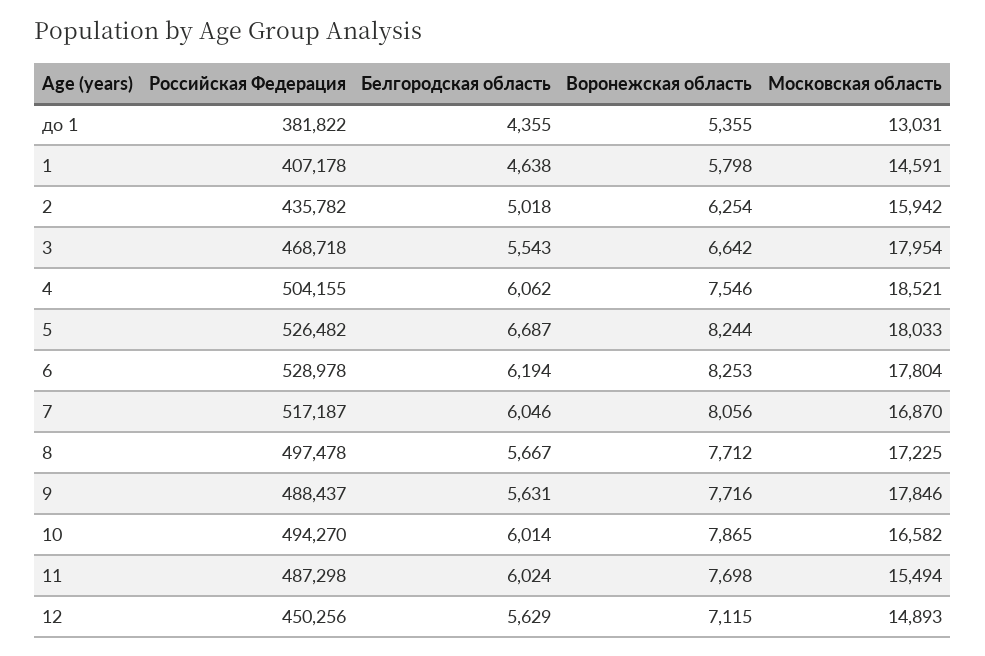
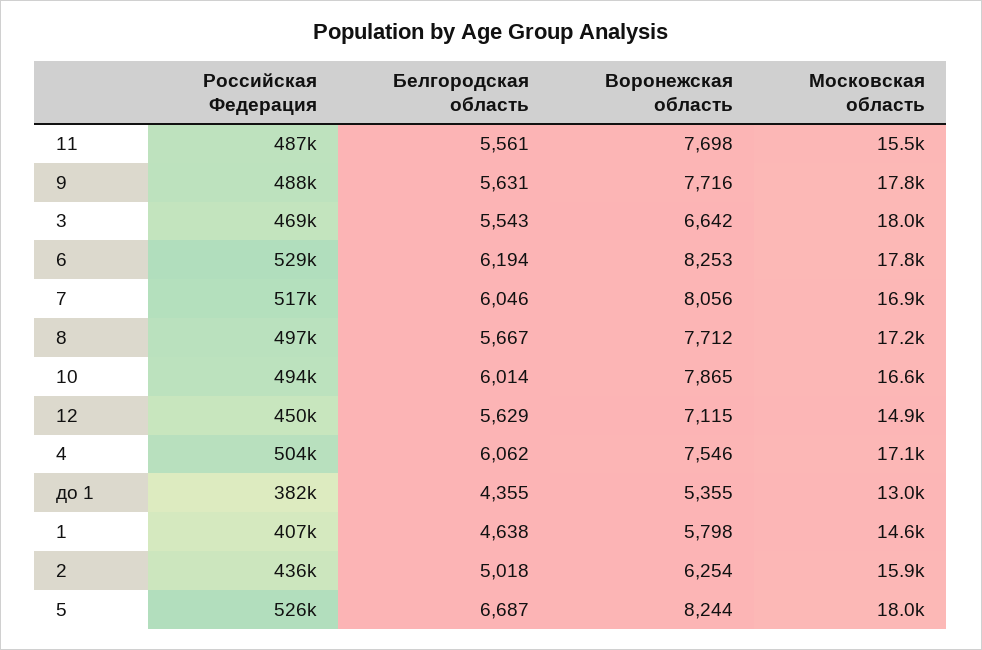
Московская область, 4: 18521 -> 17100
Белгородская область, 11: 6024 -> 5561

